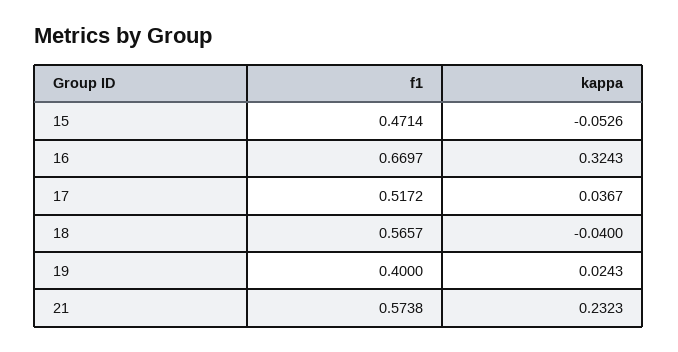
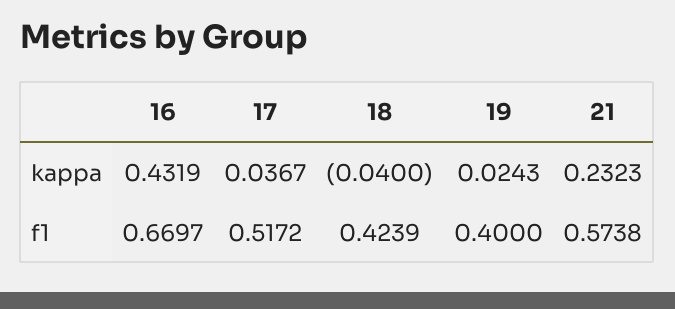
f1, 15: 0.4714 -> none
kappa, 15: -0.0526 -> none
kappa, 16: 0.3243 -> 0.4319
f1, 18: 0.5657 -> 0.4239

